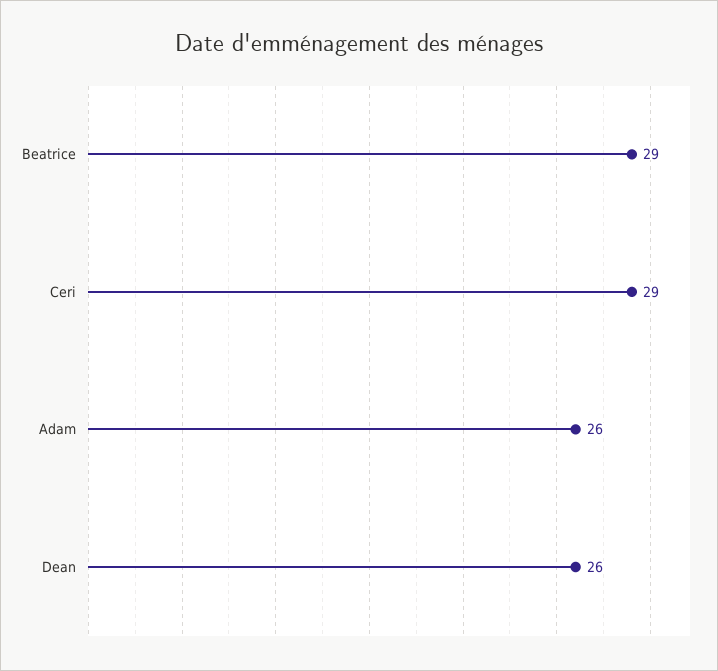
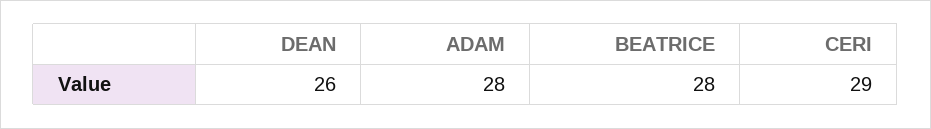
Beatrice: 29 -> 28
Adam: 26 -> 28

